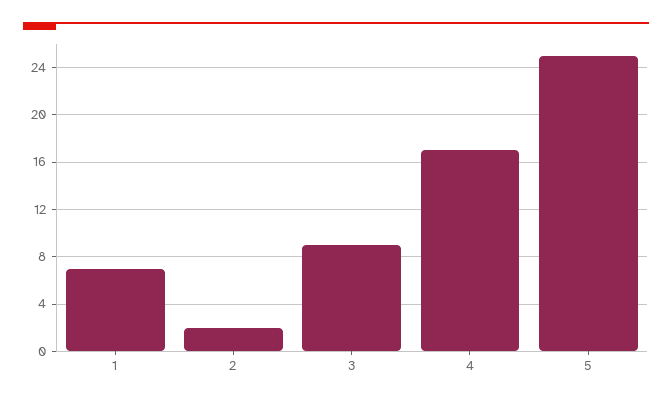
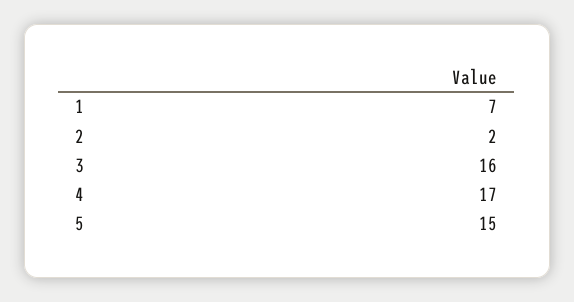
3: 9 -> 16
5: 25 -> 15

